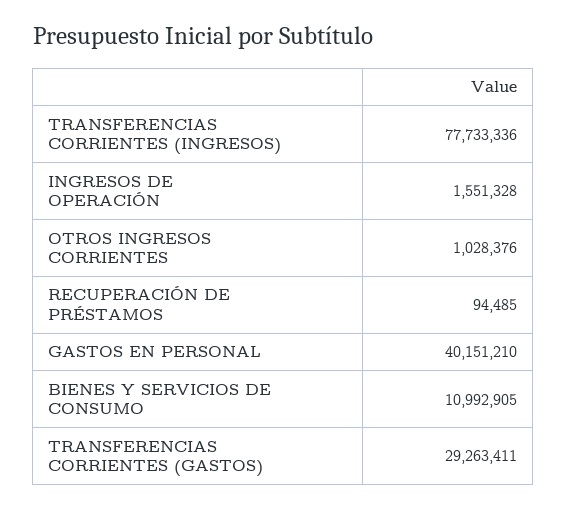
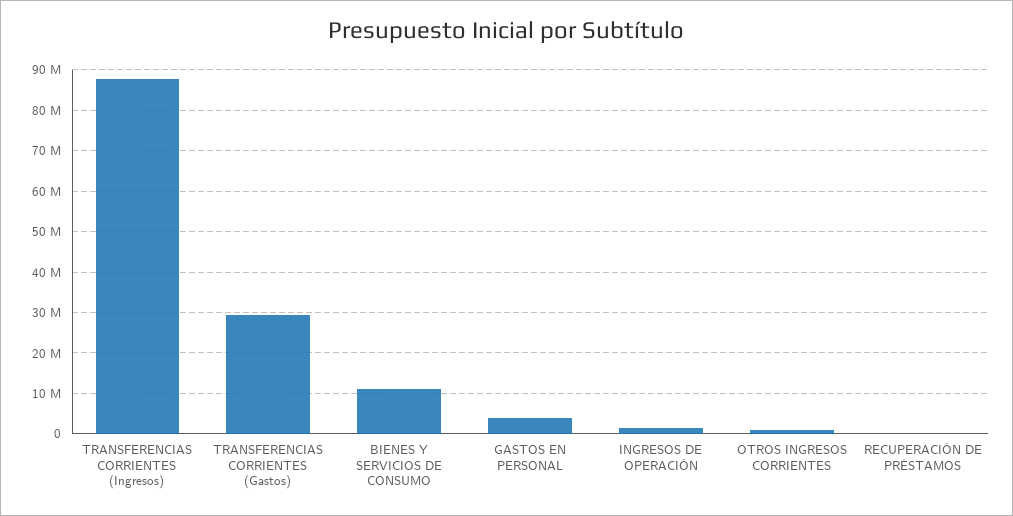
TRANSFERENCIAS CORRIENTES (INGRESOS): 77733336 -> 88000000
GASTOS EN PERSONAL: 40151210 -> 4000000

